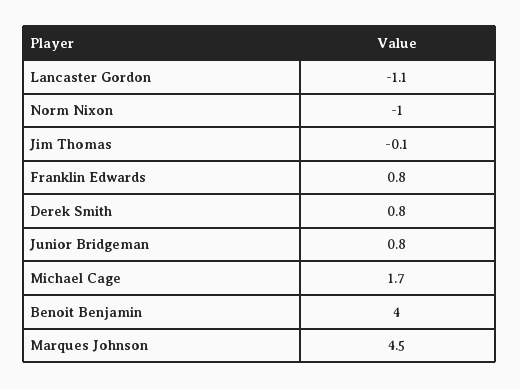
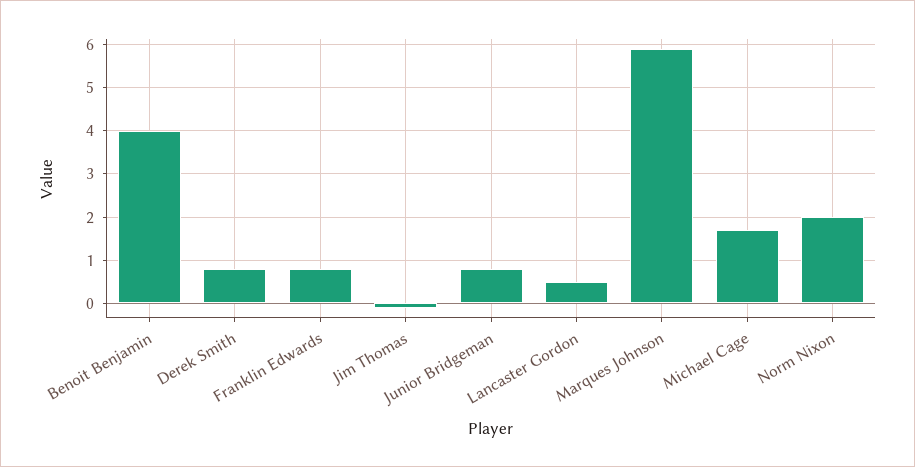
Lancaster Gordon: -1.1 -> 0.5
Norm Nixon: -1 -> 2
Marques Johnson: 4.5 -> 6

